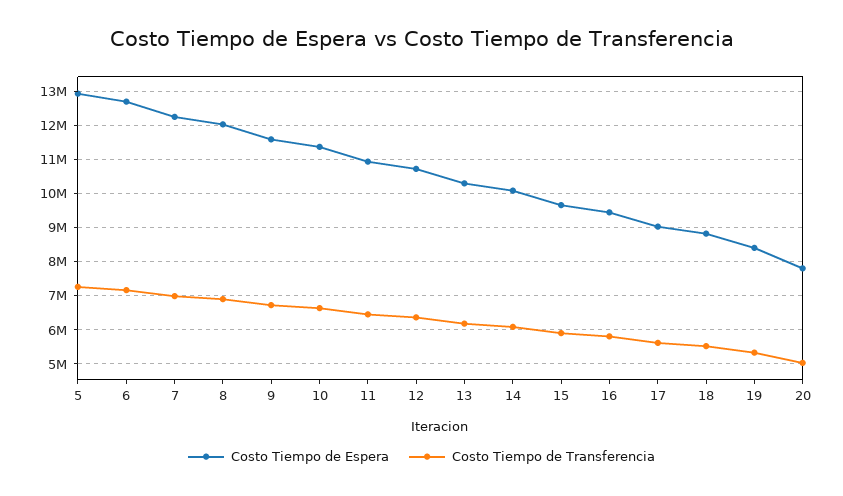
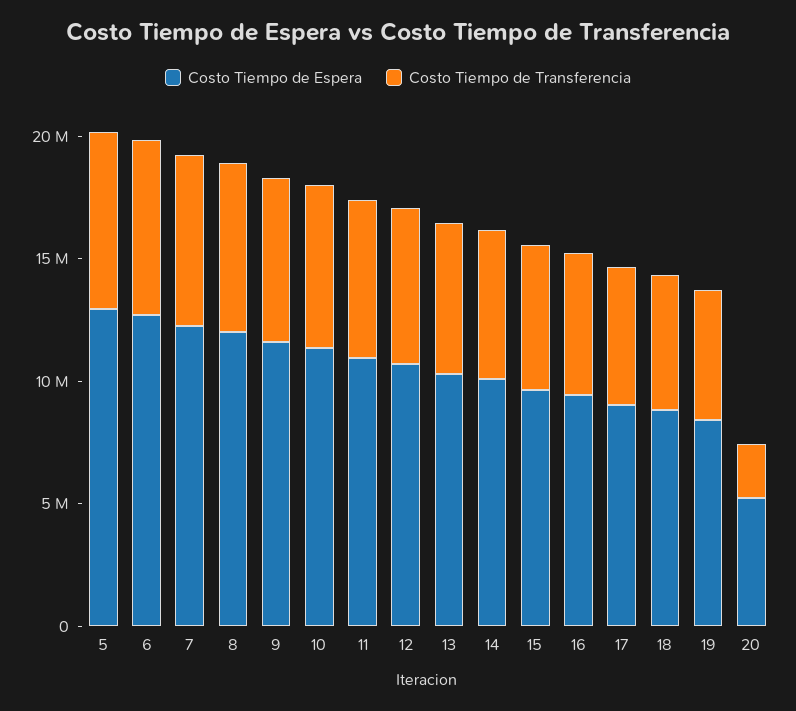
Costo Tiempo de Espera, 20: 7800000 -> 5000000
Costo Tiempo de Transferencia, 20: 5000000 -> 2000000

